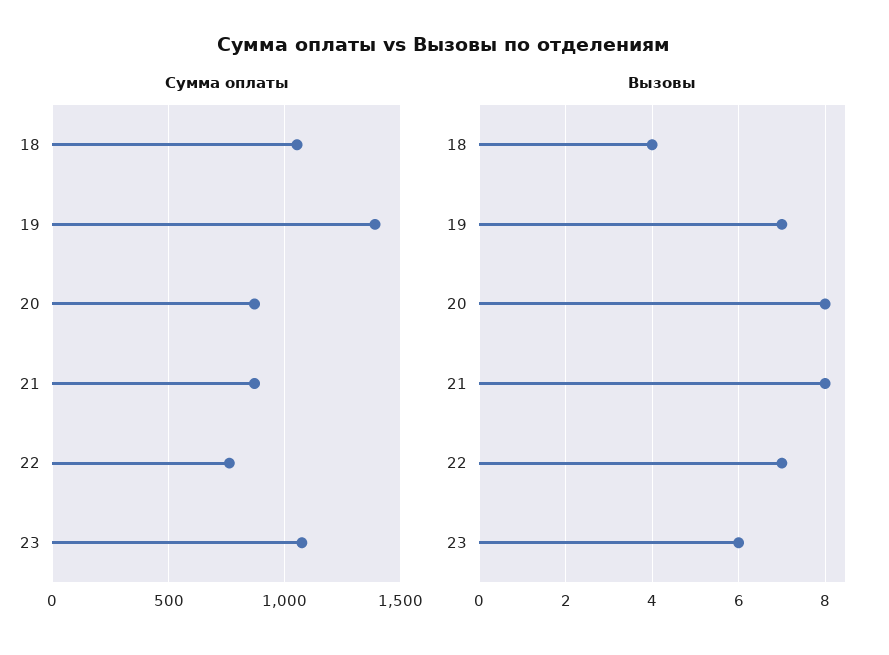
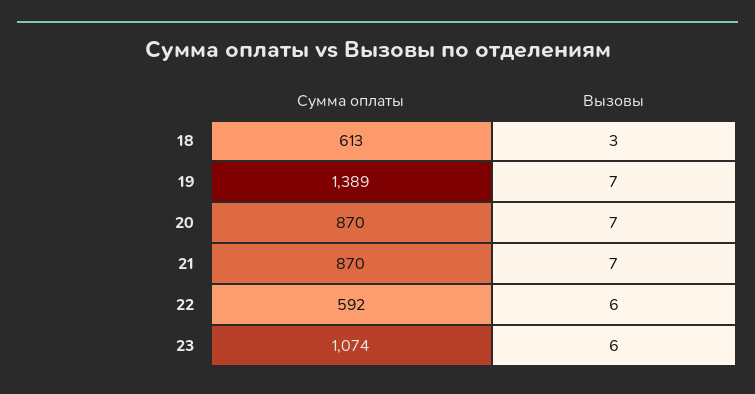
Сумма оплаты, 18: 1050 -> 613
Сумма оплаты, 22: 750 -> 592
Вызовы, 18: 4 -> 3
Вызовы, 20: 8 -> 7
Вызовы, 21: 8 -> 7
Вызовы, 22: 7 -> 6

